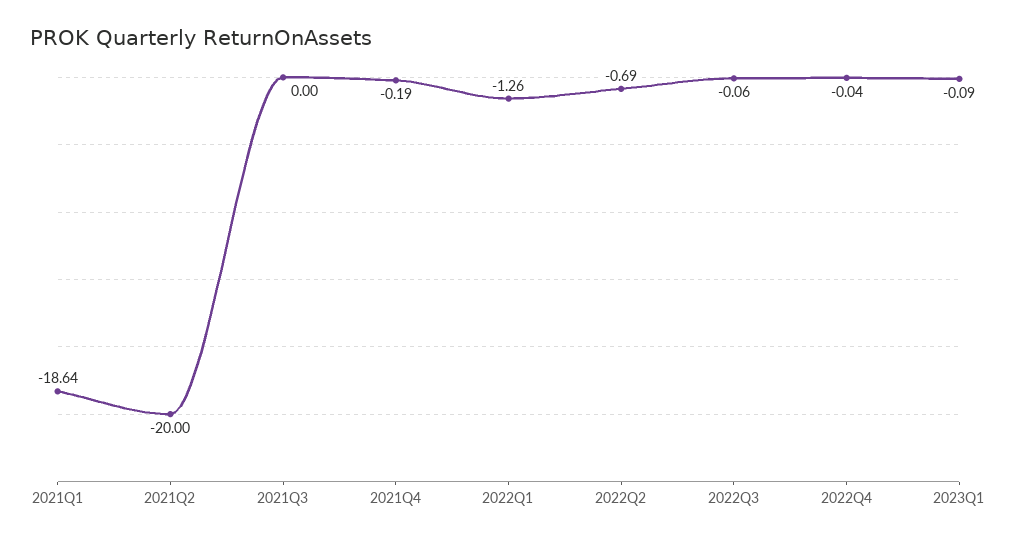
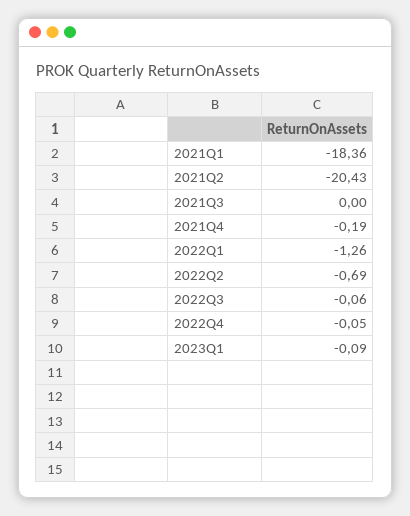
2021Q1: -18.64 -> -18.36
2021Q2: -20 -> -20.43
2022Q4: -0.04 -> -0.05

